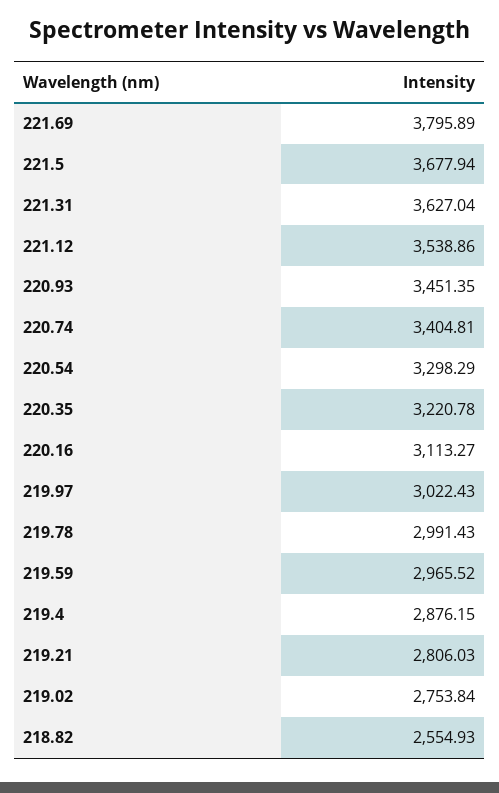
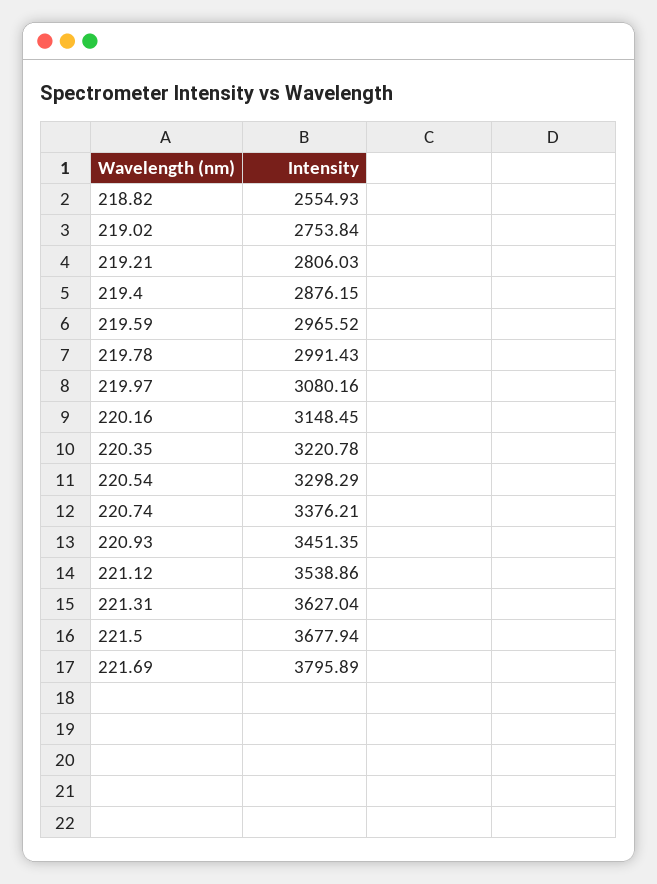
220.74: 3404.81 -> 3376.21
220.16: 3113.27 -> 3148.45
219.97: 3022.43 -> 3080.16

